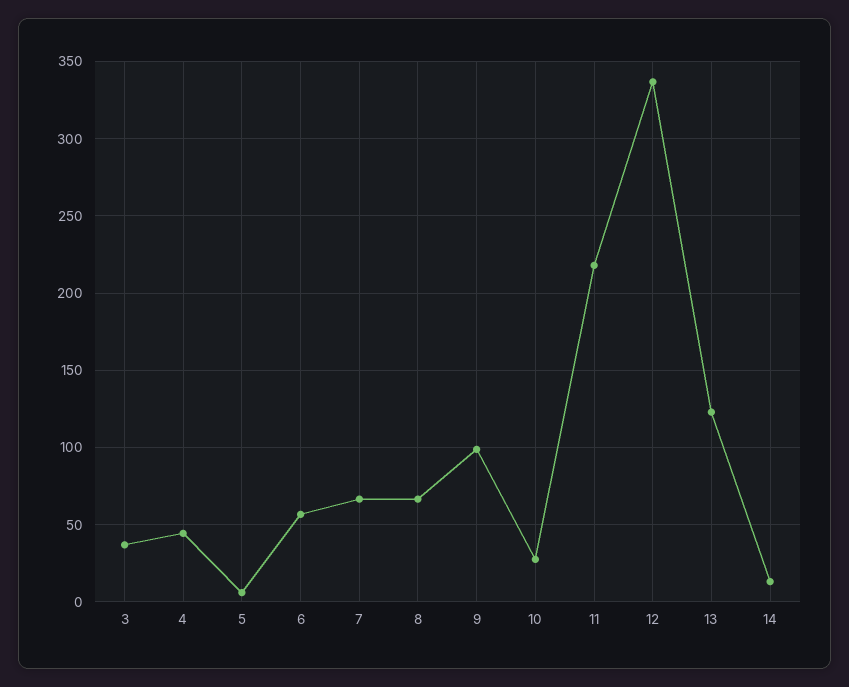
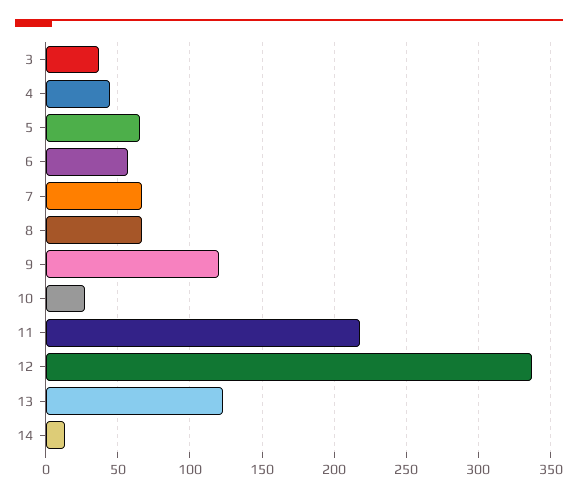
5: 5 -> 65
9: 100 -> 120

